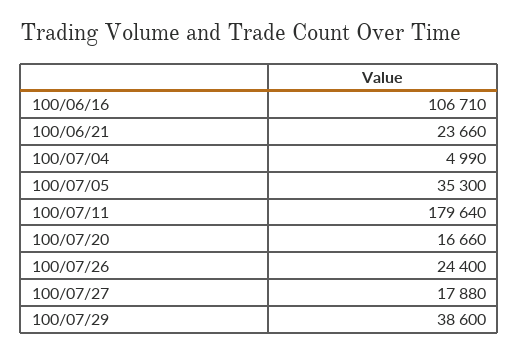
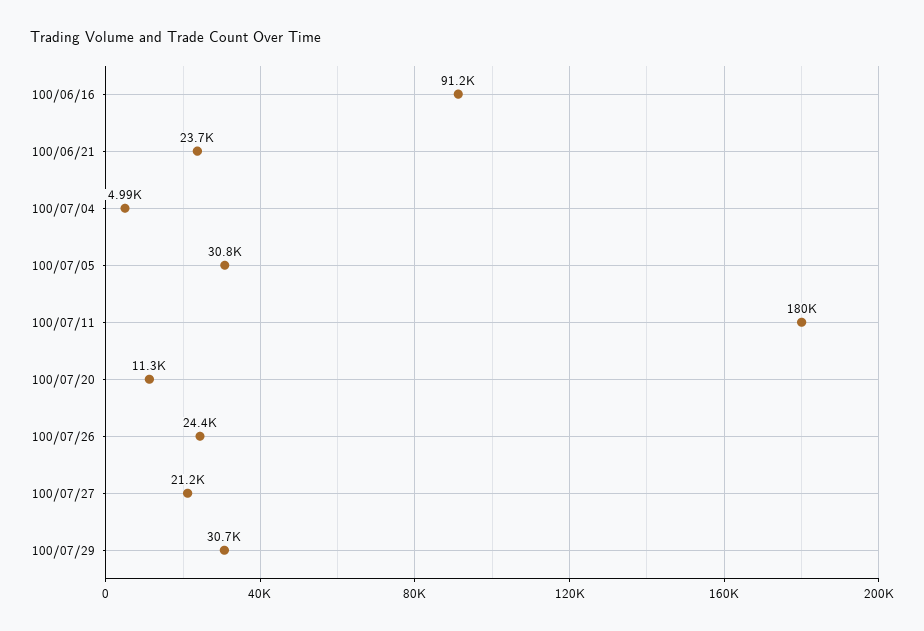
100/06/16: 106710 -> 91200
100/07/05: 35300 -> 30800
100/07/20: 16660 -> 11300
100/07/27: 17880 -> 21200
100/07/29: 38600 -> 30700

